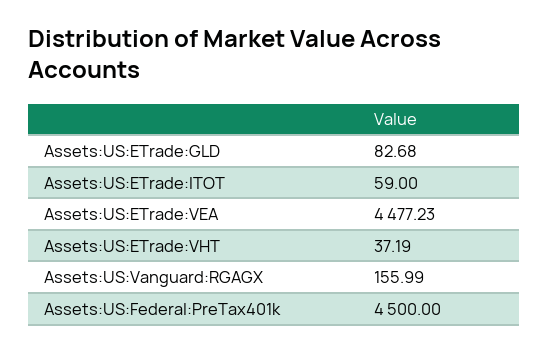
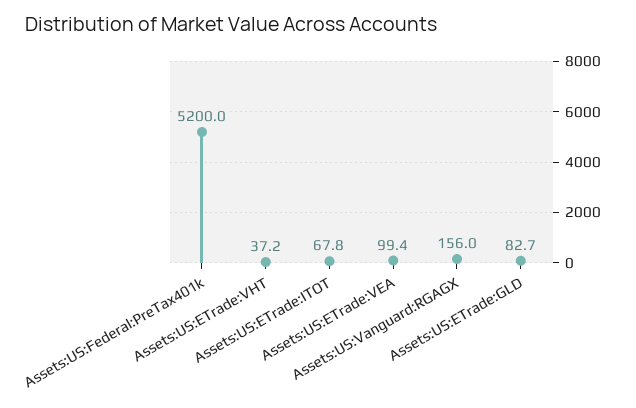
Assets:US:ETrade:ITOT: 59 -> 67.8
Assets:US:ETrade:VEA: 4477.23 -> 99.4
Assets:US:Federal:PreTax401k: 4500 -> 5200

